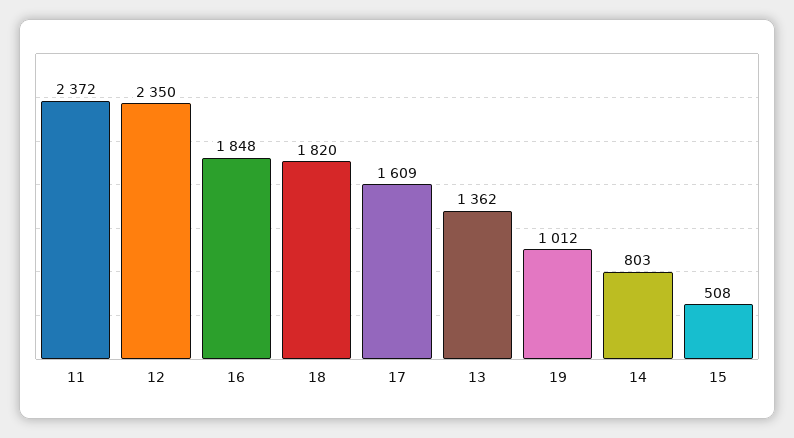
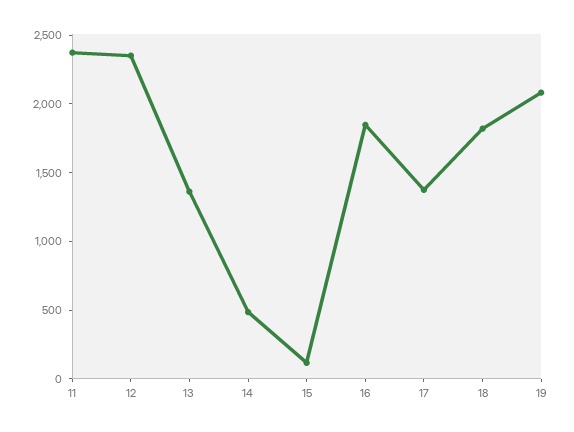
17: 1609 -> 1400
19: 1012 -> 2100
14: 803 -> 500
15: 508 -> 100

